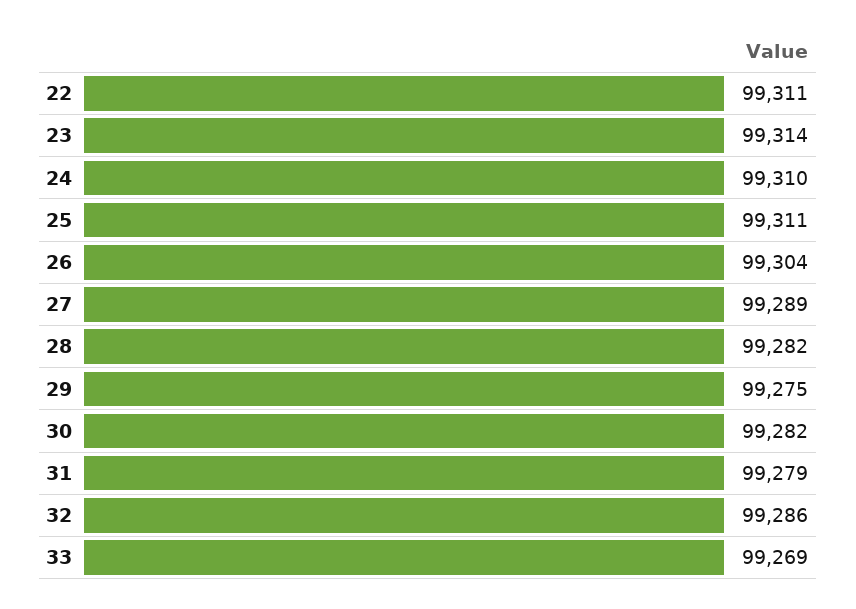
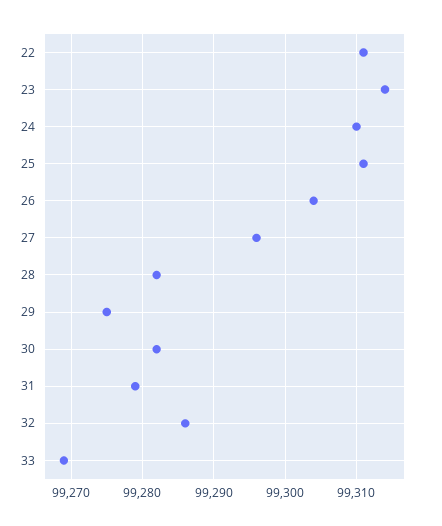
27: 99289 -> 99296

